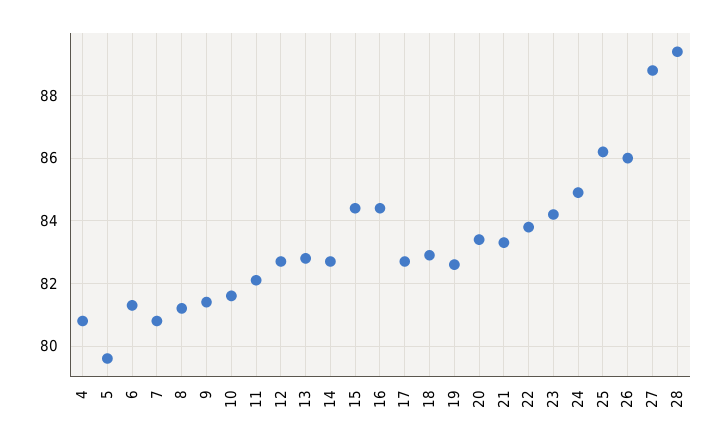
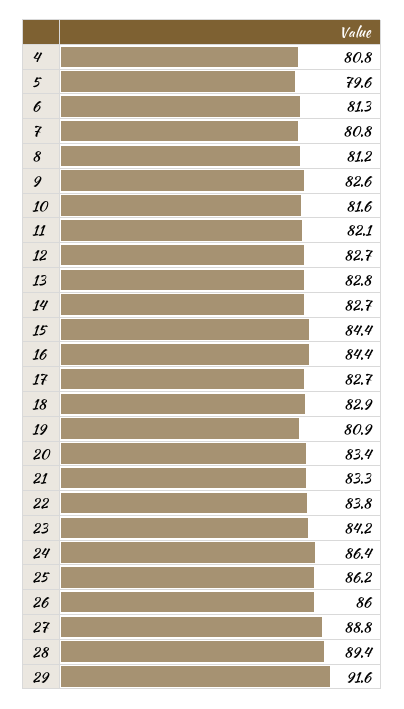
9: 81.5 -> 82.6
19: 82.5 -> 80.9
24: 85 -> 86.4
29: none -> 91.6

